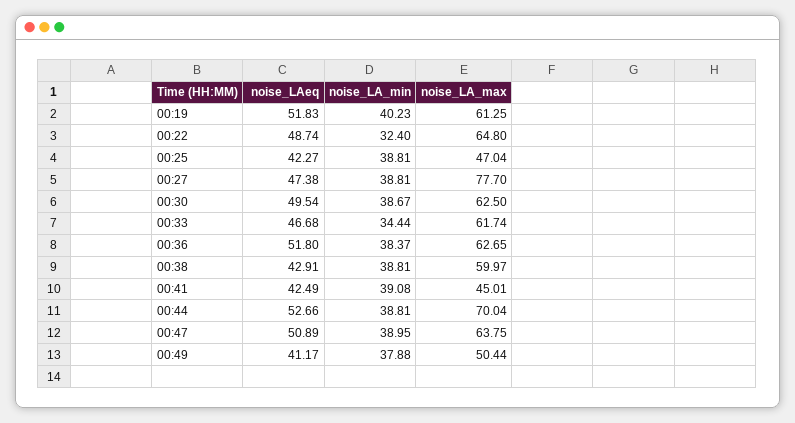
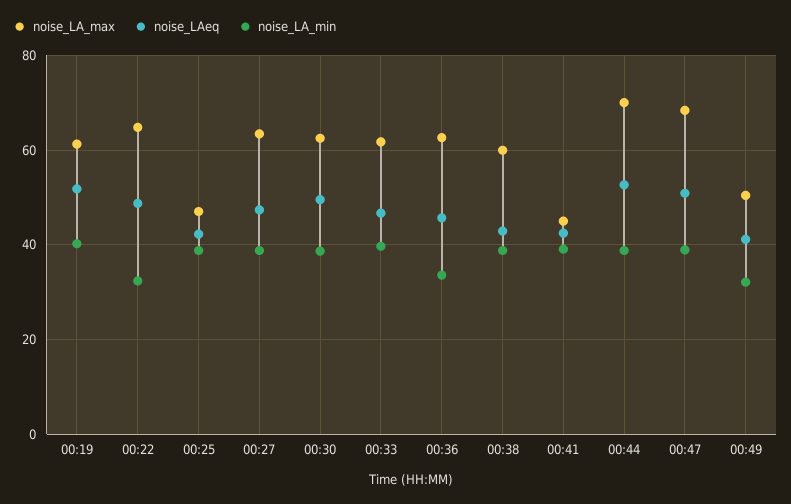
noise_LA_max, 00:27: 77.7 -> 64
noise_LA_min, 00:33: 34.44 -> 40
noise_LAeq, 00:36: 51.8 -> 46
noise_LA_min, 00:36: 38.37 -> 34
noise_LA_max, 00:47: 63.75 -> 68
noise_LA_min, 00:49: 37.88 -> 32

